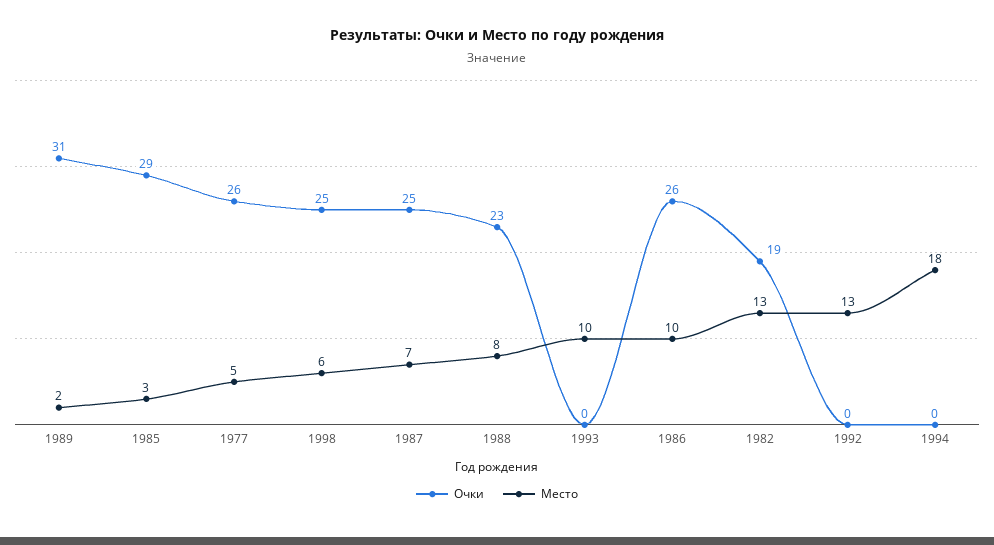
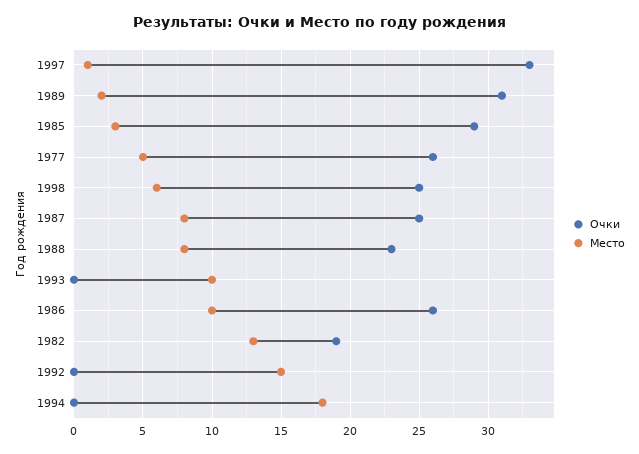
Место, 1987: 7 -> 8
Место, 1992: 13 -> 15
Очки, 1997: none -> 33
Место, 1997: none -> 1

